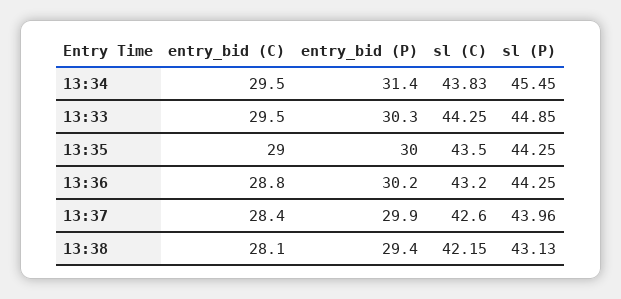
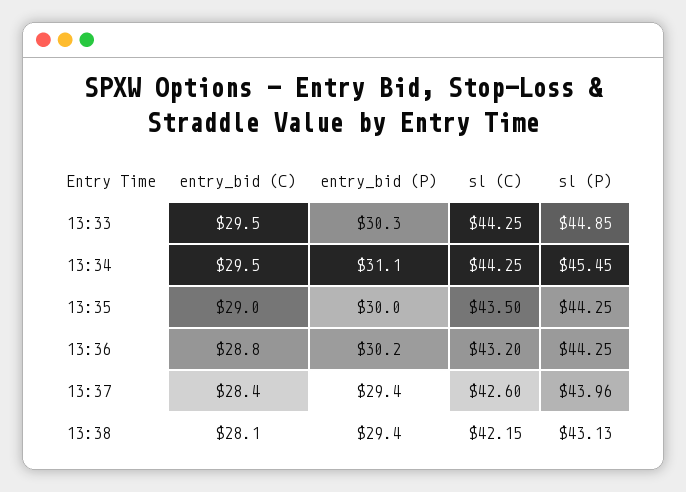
entry_bid (P), 13:34: 31.4 -> 31.1
sl (C), 13:34: 43.83 -> 44.25
entry_bid (P), 13:37: 29.9 -> 29.4

